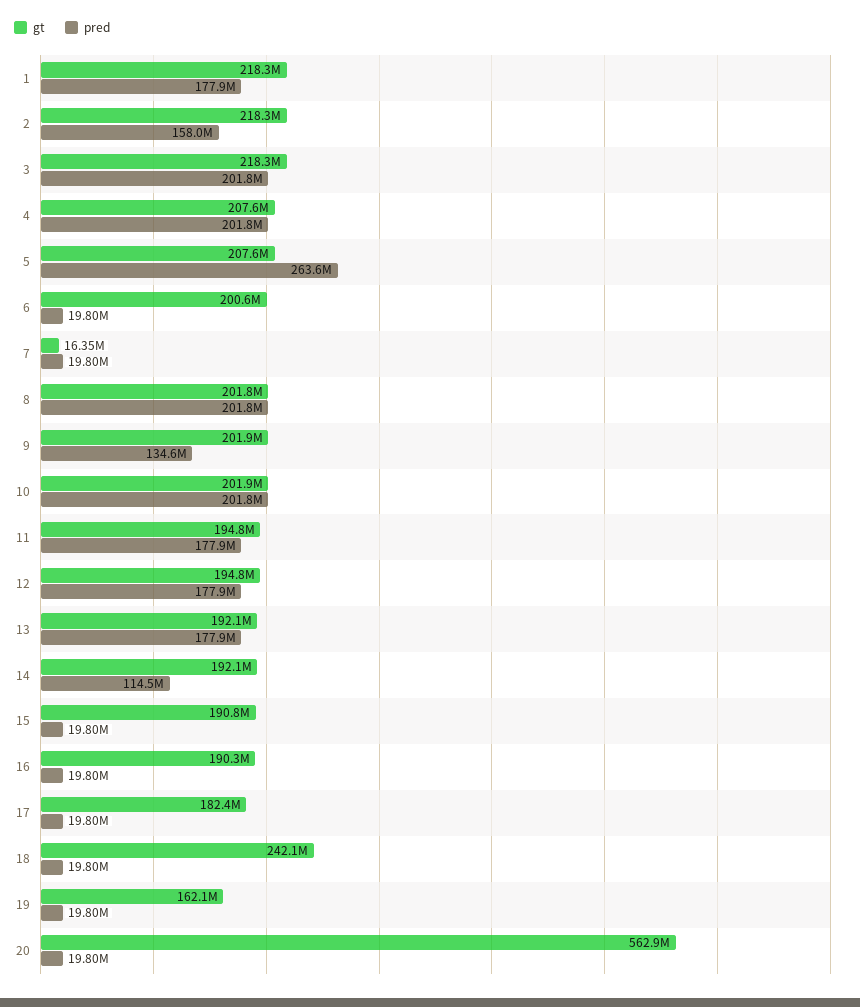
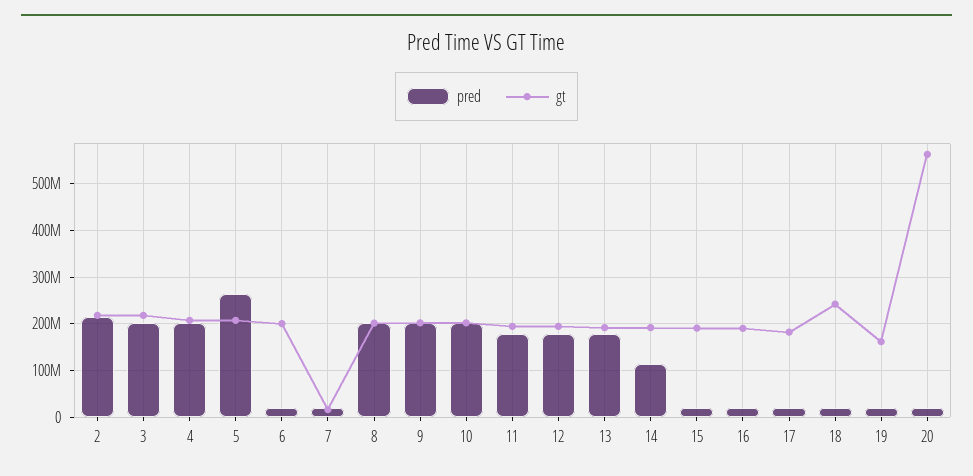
gt, 1: 218300000 -> none
pred, 1: 177900000 -> none
pred, 2: 158000000 -> 220000000
pred, 9: 134600000 -> 200000000

